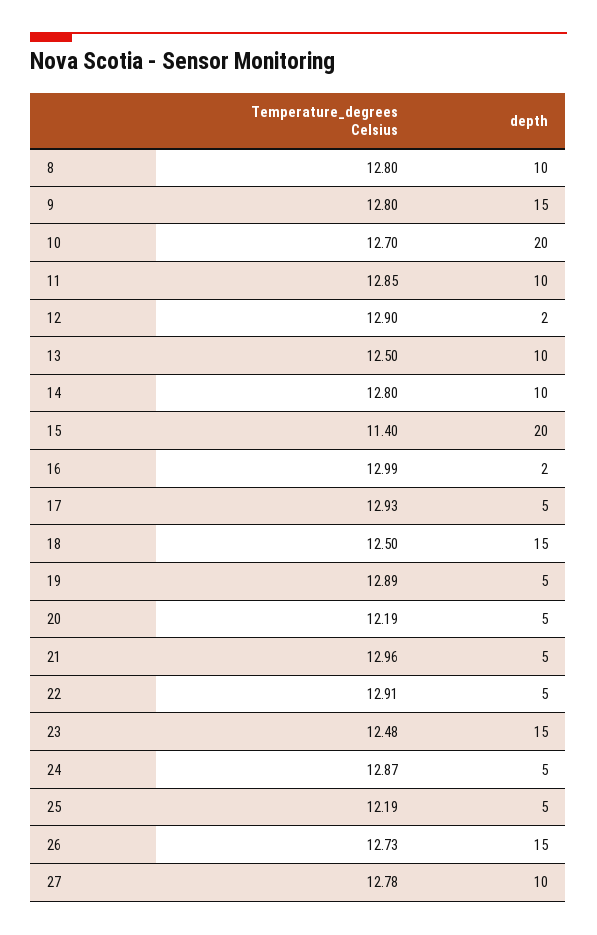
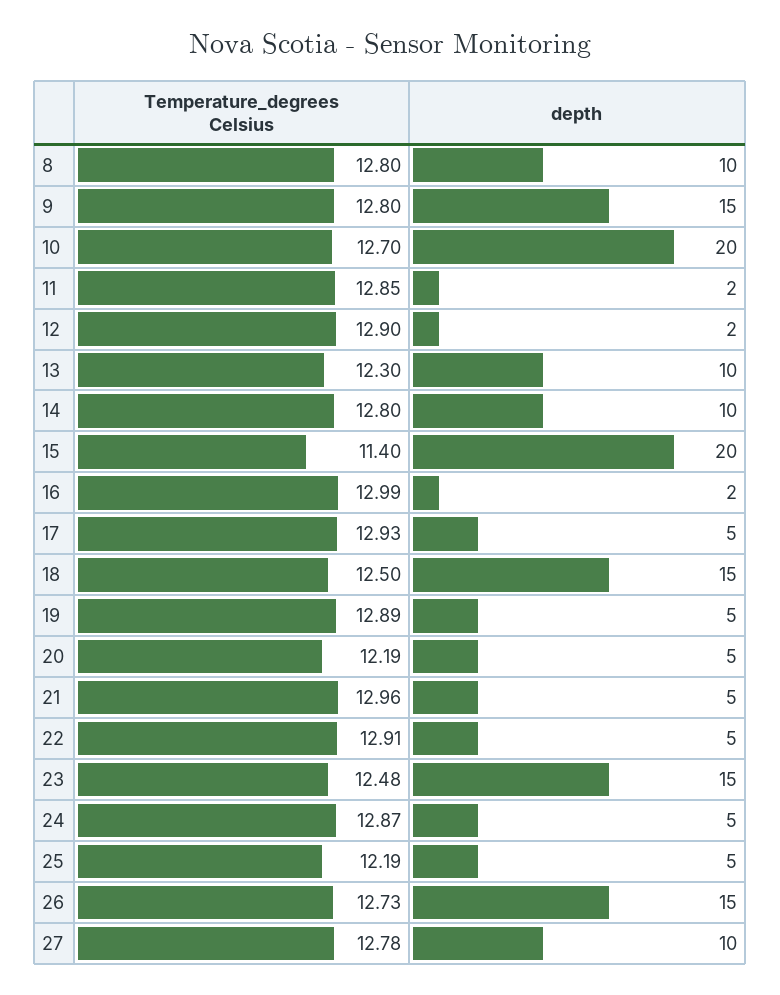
depth, 11: 10 -> 2
Temperature_degrees Celsius, 13: 12.5 -> 12.3

